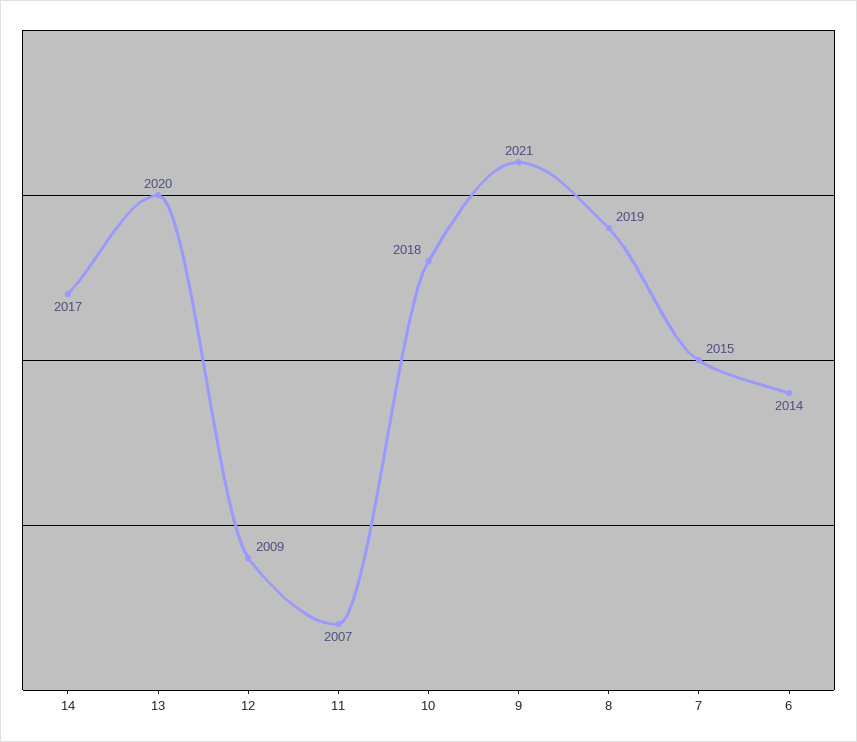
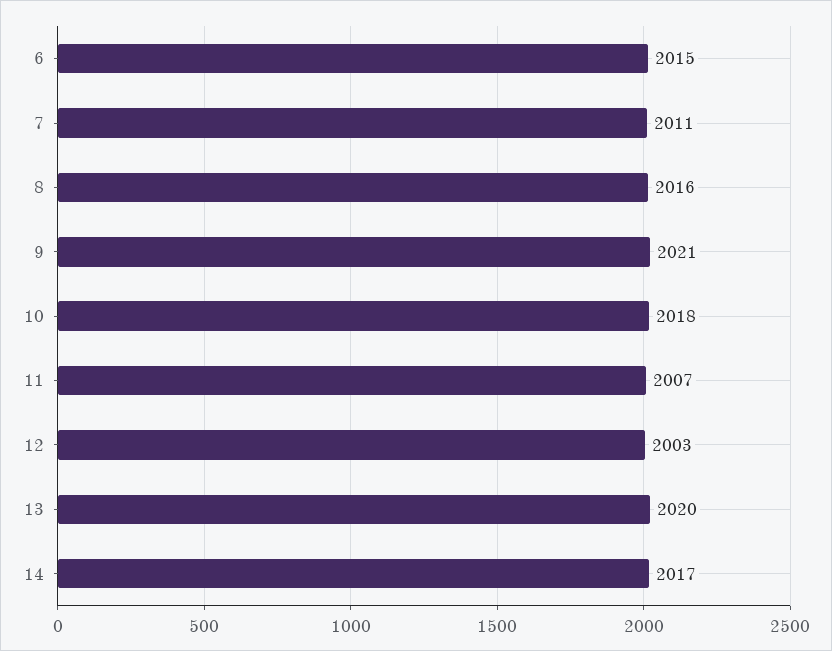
12: 2009 -> 2003
8: 2019 -> 2016
7: 2015 -> 2011
6: 2014 -> 2015

